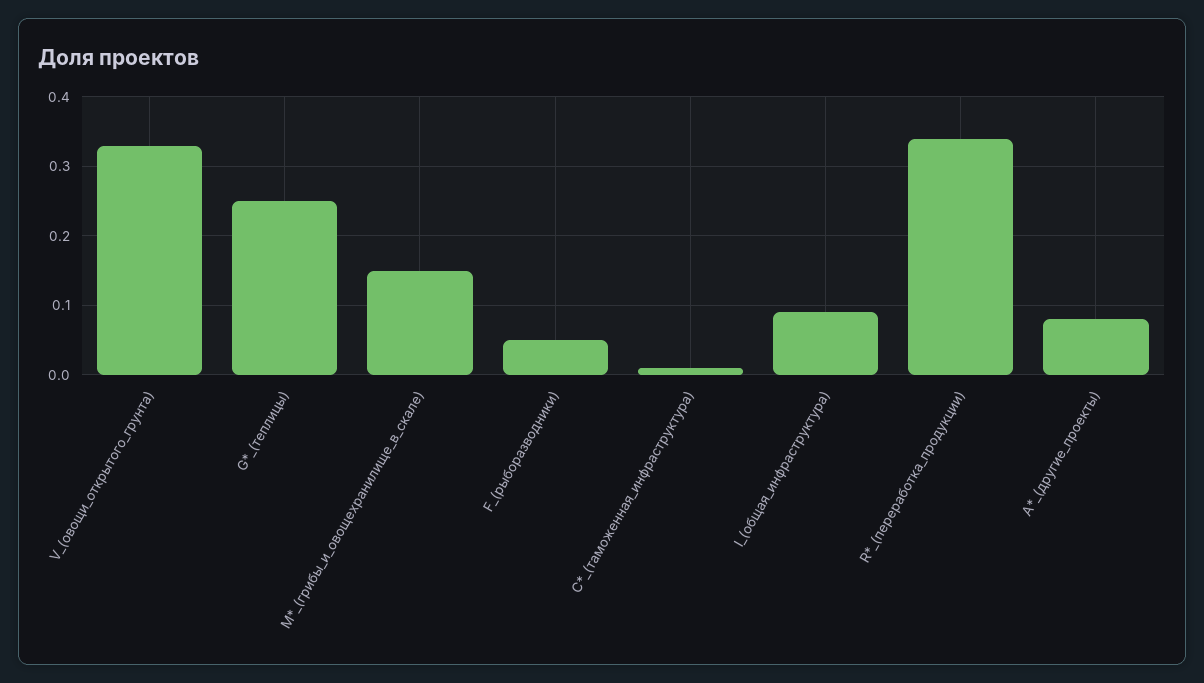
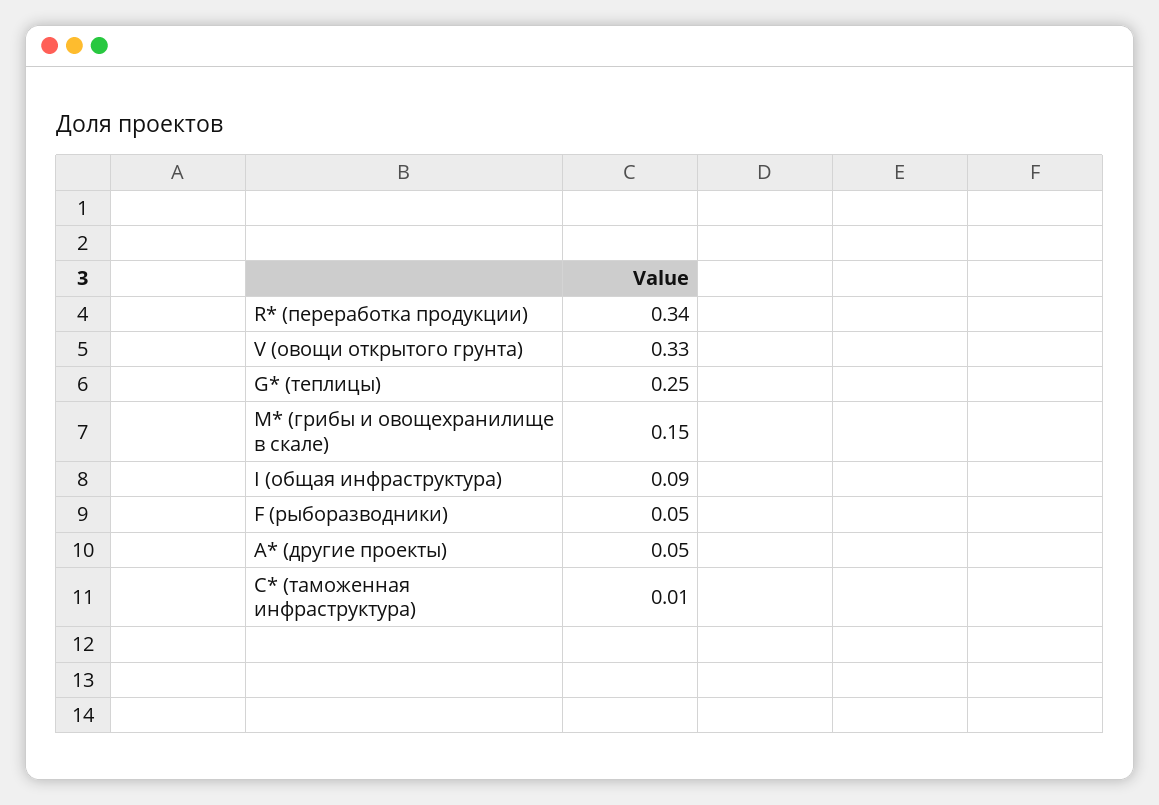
А*_(другие_проекты): 0.08 -> 0.05

